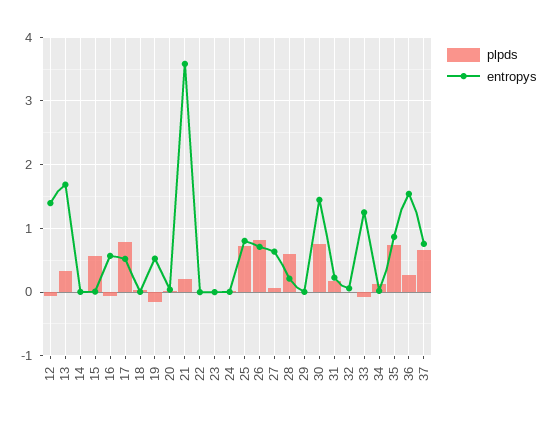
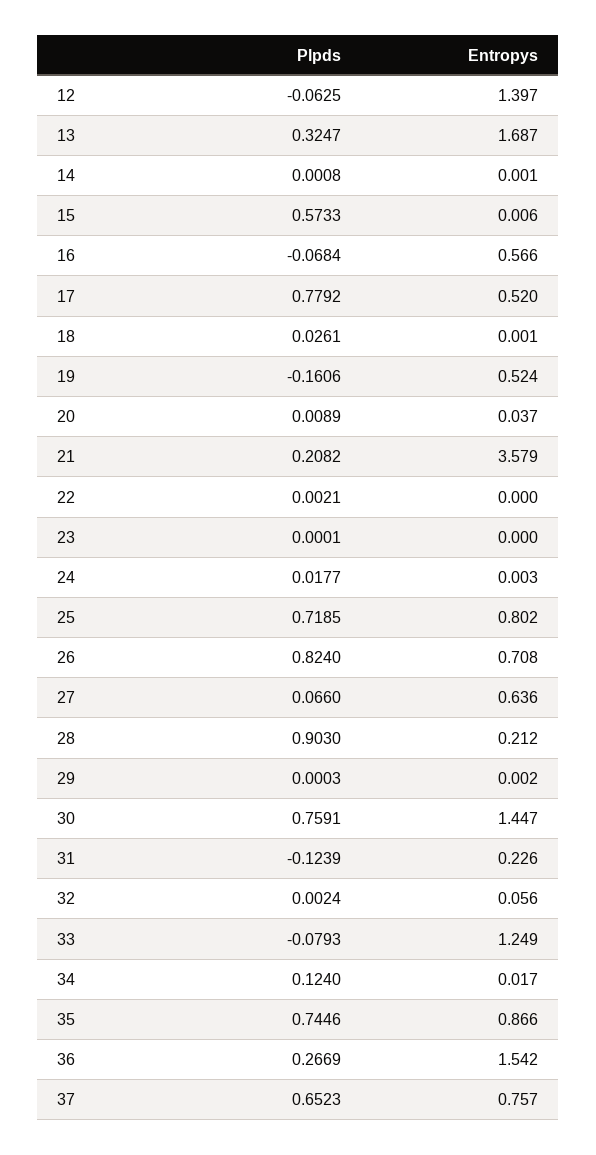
plpds, 28: 0.6 -> 0.903
plpds, 31: 0.2 -> -0.1239

